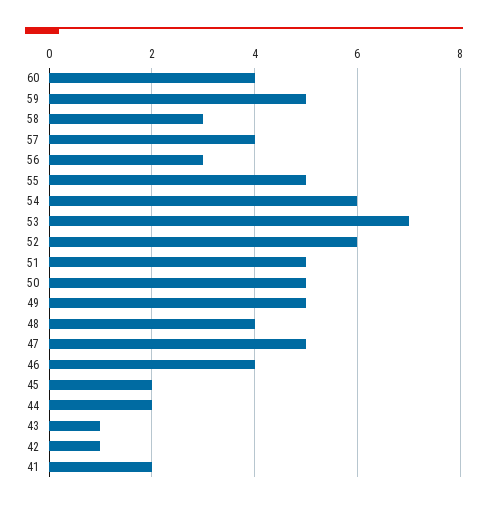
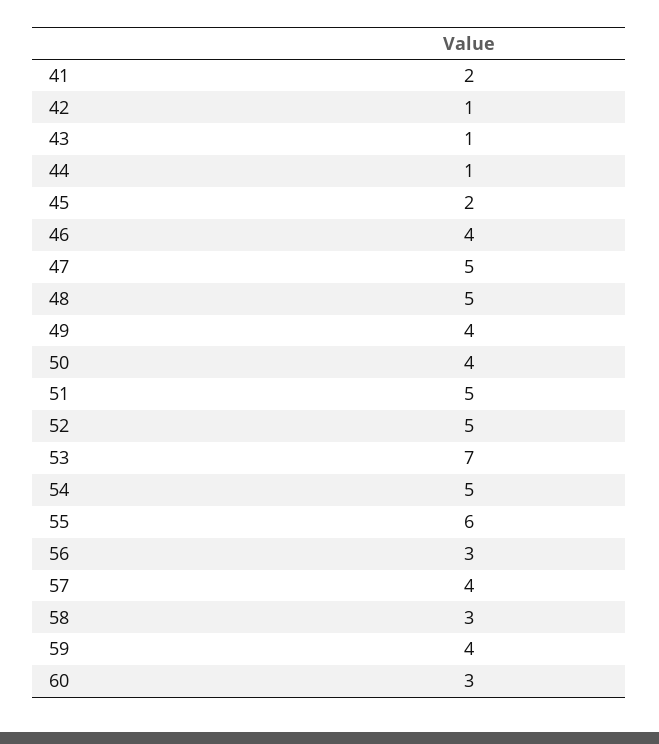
60: 4 -> 3
59: 5 -> 4
55: 5 -> 6
54: 6 -> 5
52: 6 -> 5
50: 5 -> 4
49: 5 -> 4
48: 4 -> 5
44: 2 -> 1

